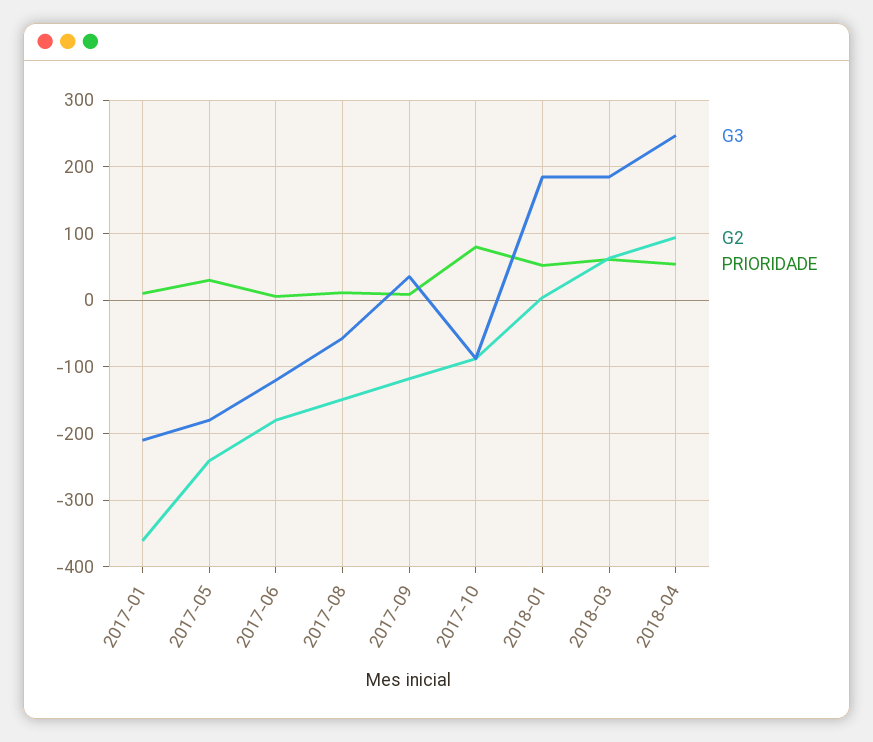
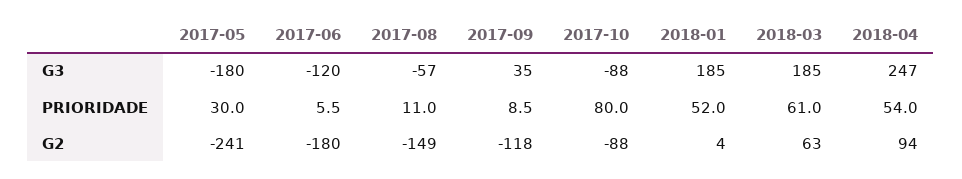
G3, 2017-01: -210 -> none
G2, 2017-01: -360 -> none
PRIORIDADE, 2017-01: 10 -> none

